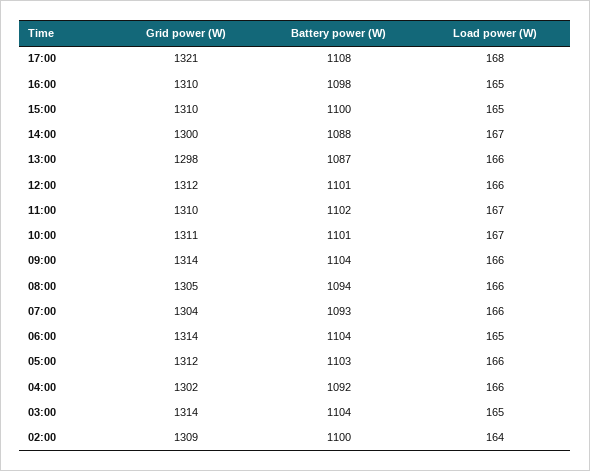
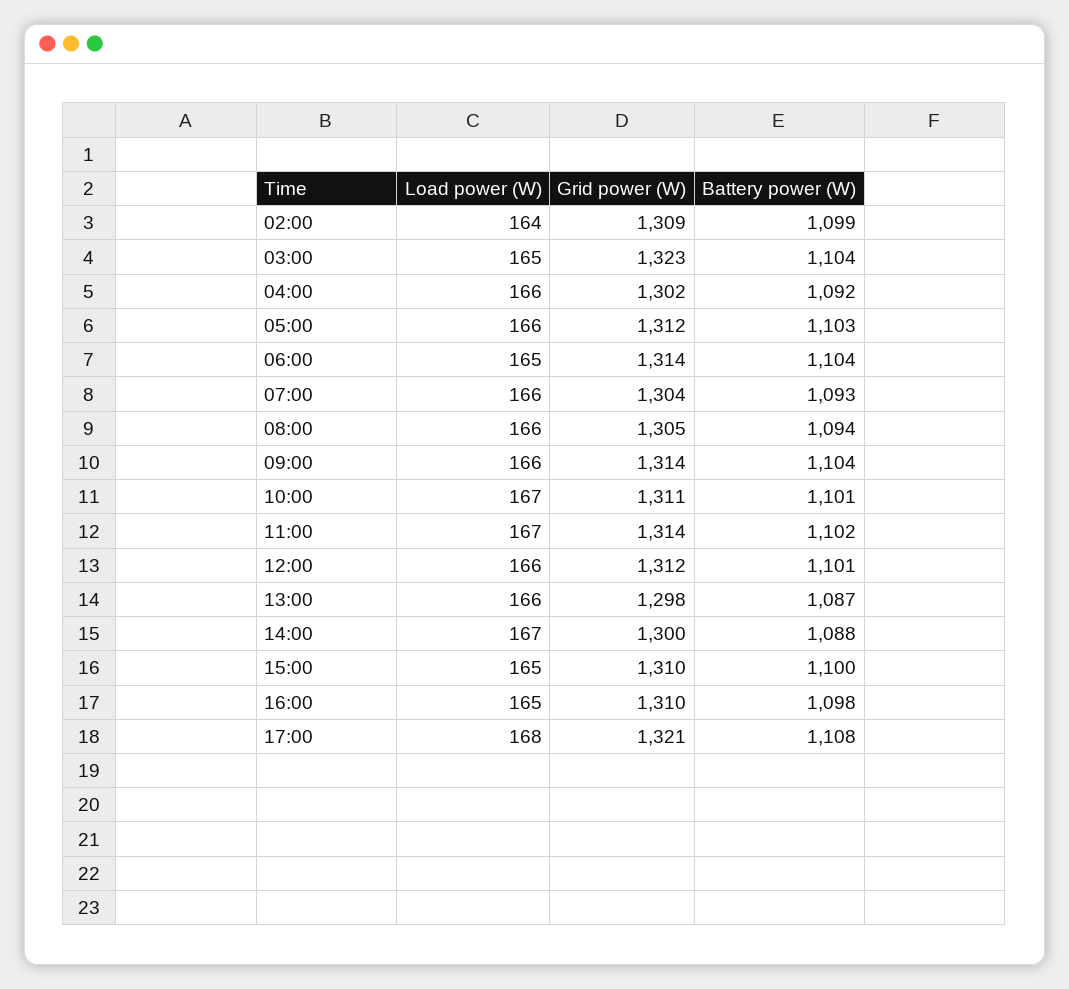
Grid power (W), 11:00: 1310 -> 1314
Grid power (W), 03:00: 1314 -> 1323
Battery power (W), 02:00: 1100 -> 1099

